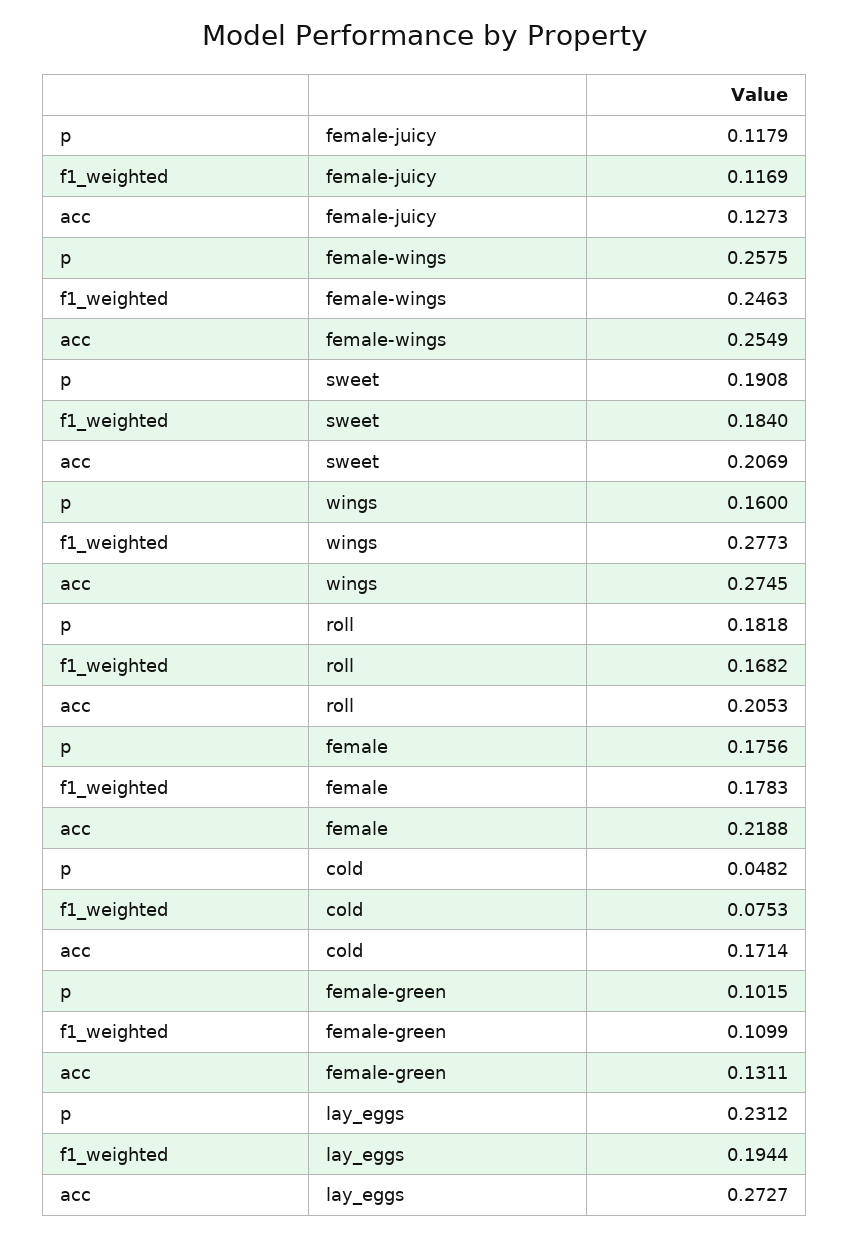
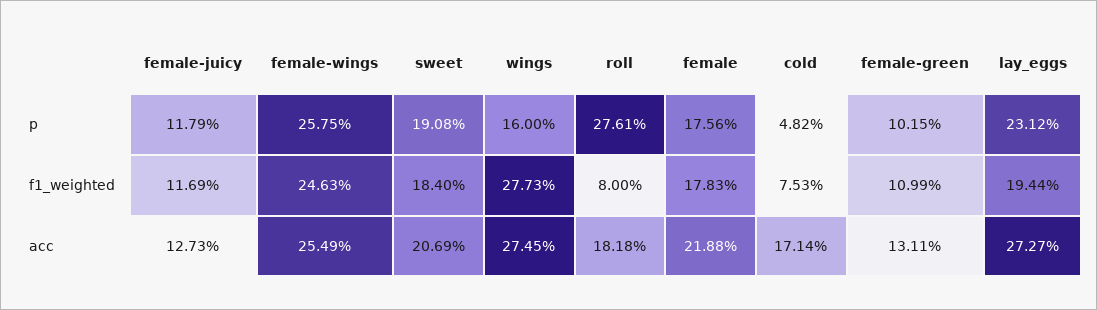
p, roll: 0.1818 -> 0.2761
f1_weighted, roll: 0.1682 -> 0.08
acc, roll: 0.2053 -> 0.1818

